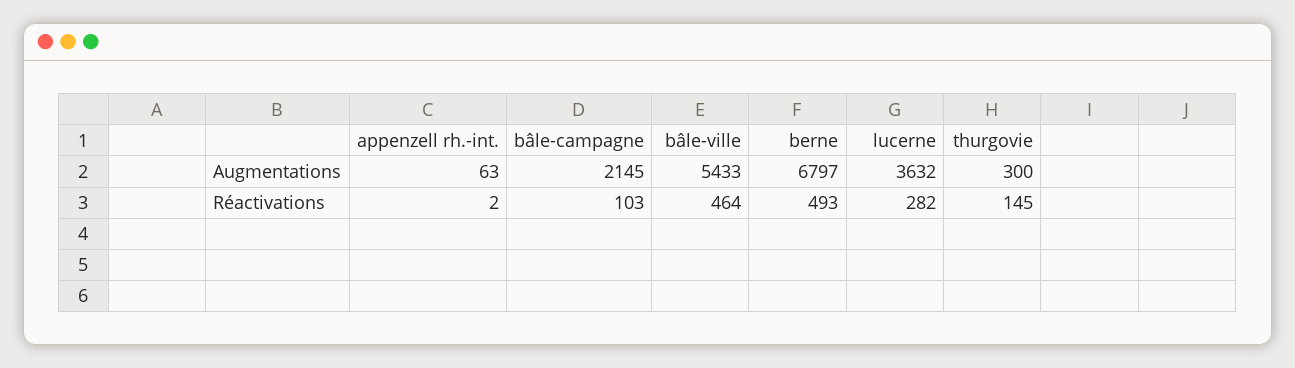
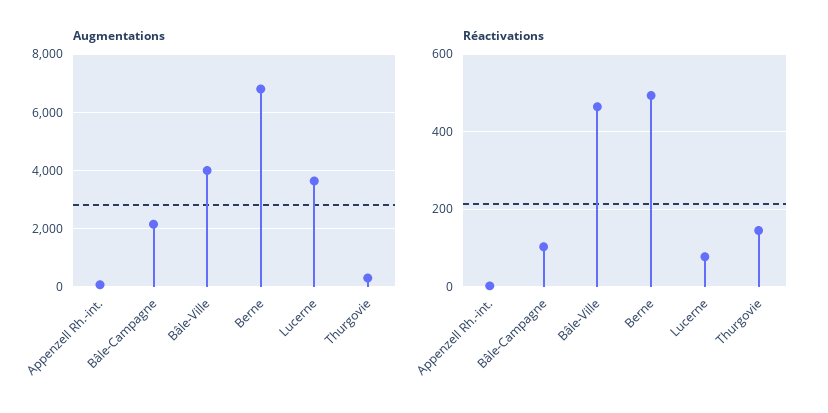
Augmentations, bâle-ville: 5433 -> 4000
Réactivations, lucerne: 282 -> 80

